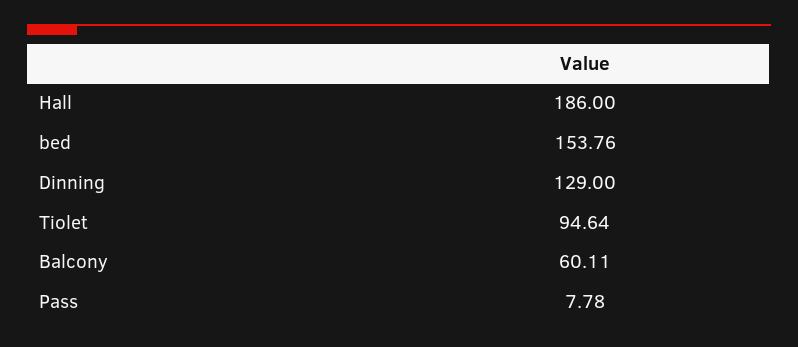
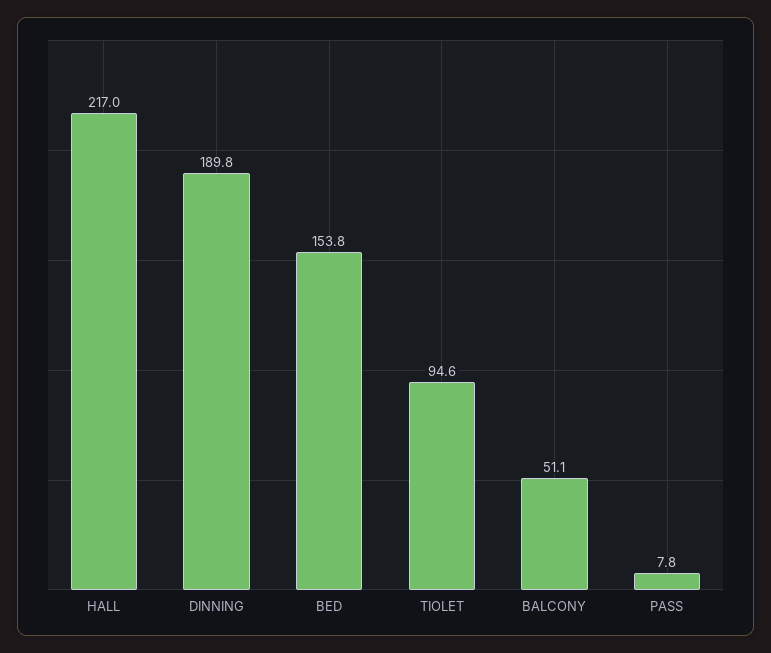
Hall: 186 -> 217
Dinning: 129 -> 189.8
Balcony: 60.11 -> 51.1

